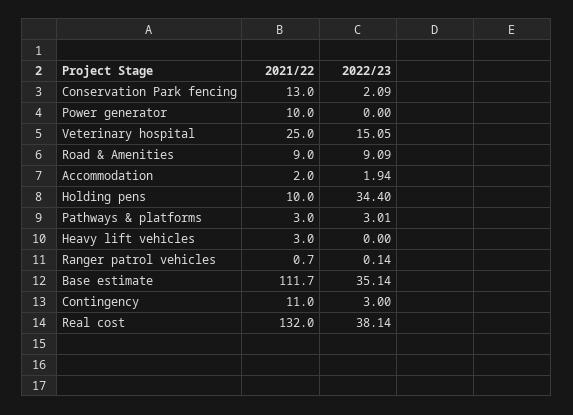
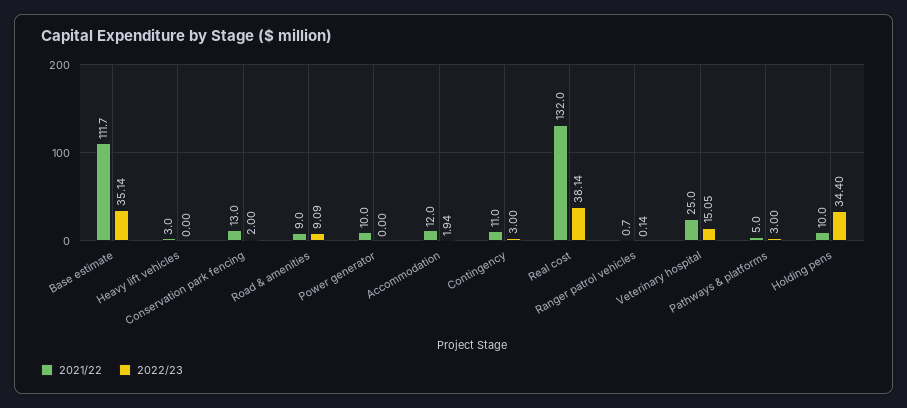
2022/23, Conservation Park fencing: 2.09 -> 2
2021/22, Accommodation: 2 -> 12
2021/22, Pathways & platforms: 3 -> 5
2022/23, Pathways & platforms: 3.01 -> 3

